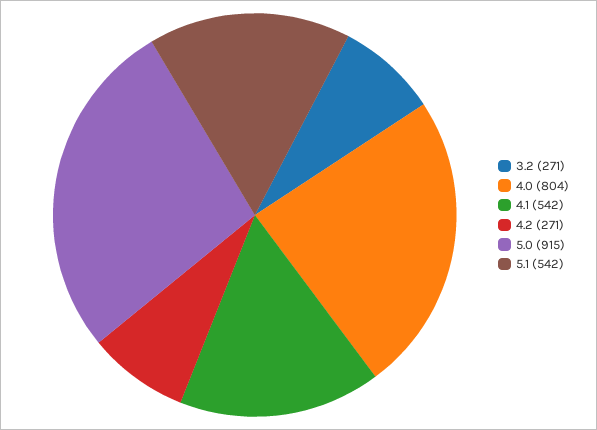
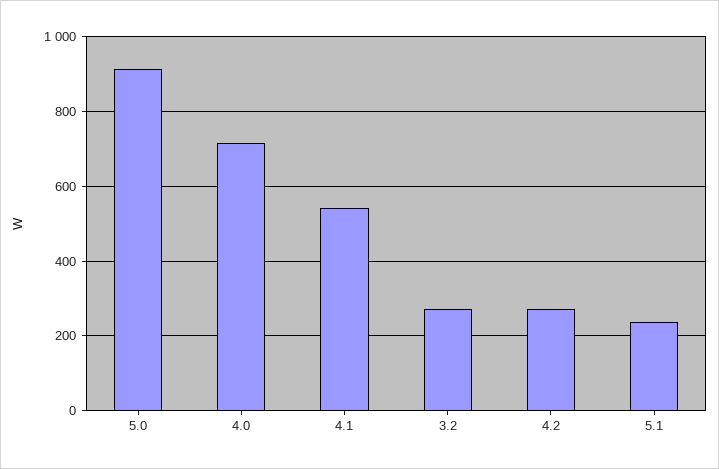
4.0: 804 -> 720
5.1: 542 -> 240

